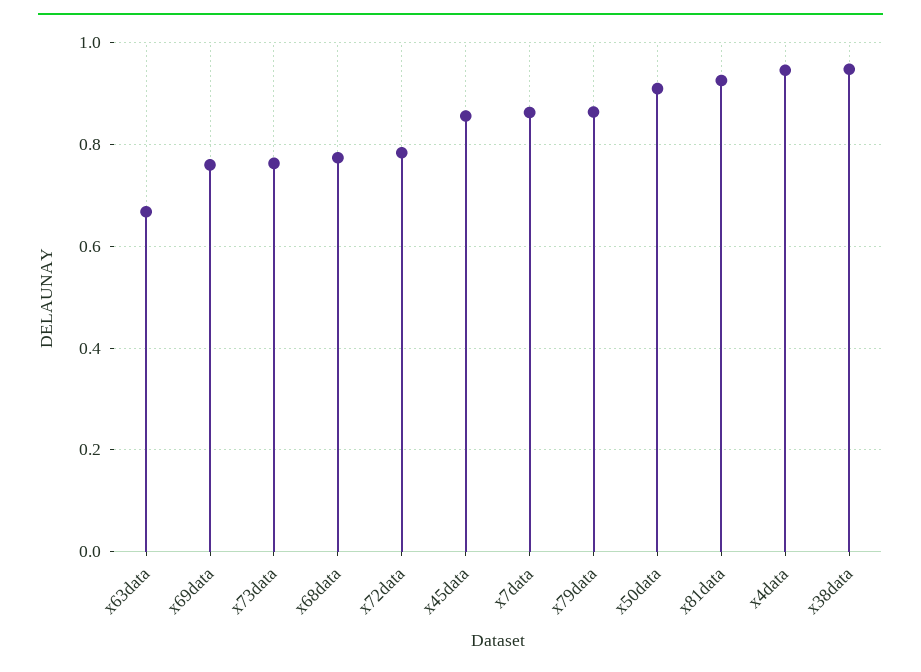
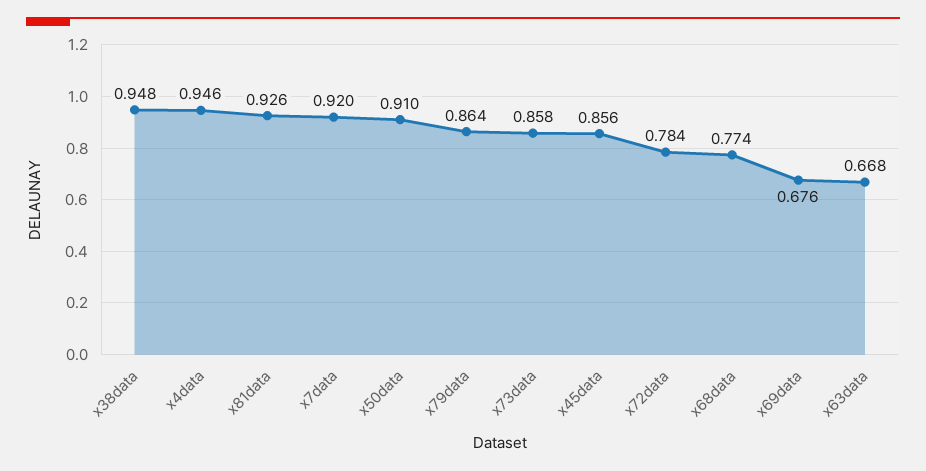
x69data: 0.76 -> 0.676
x73data: 0.76 -> 0.858
x7data: 0.86 -> 0.92

